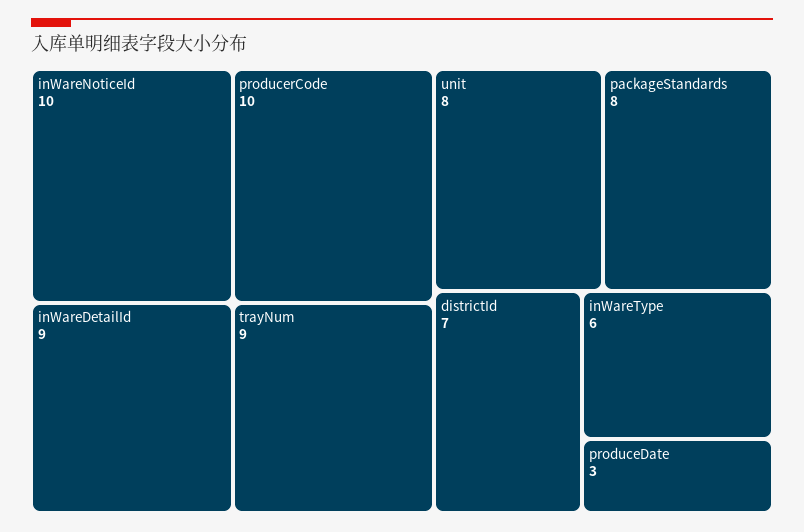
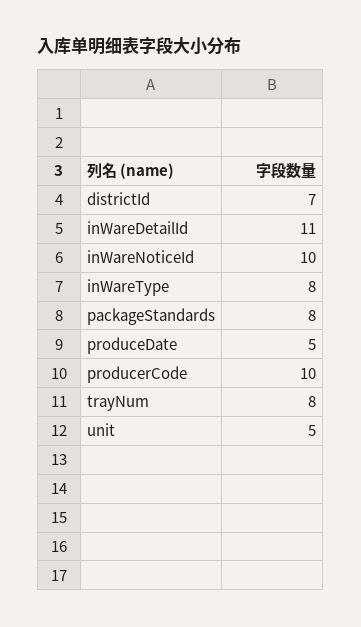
inWareDetailId: 9 -> 11
trayNum: 9 -> 8
unit: 8 -> 5
inWareType: 6 -> 8
produceDate: 3 -> 5

